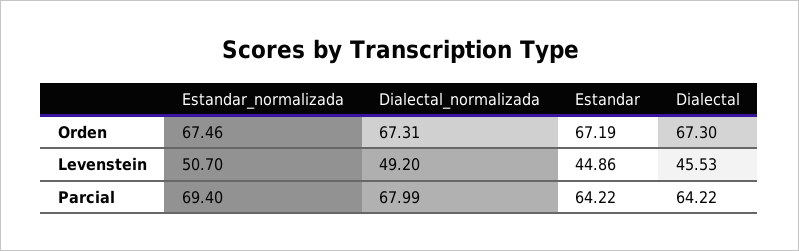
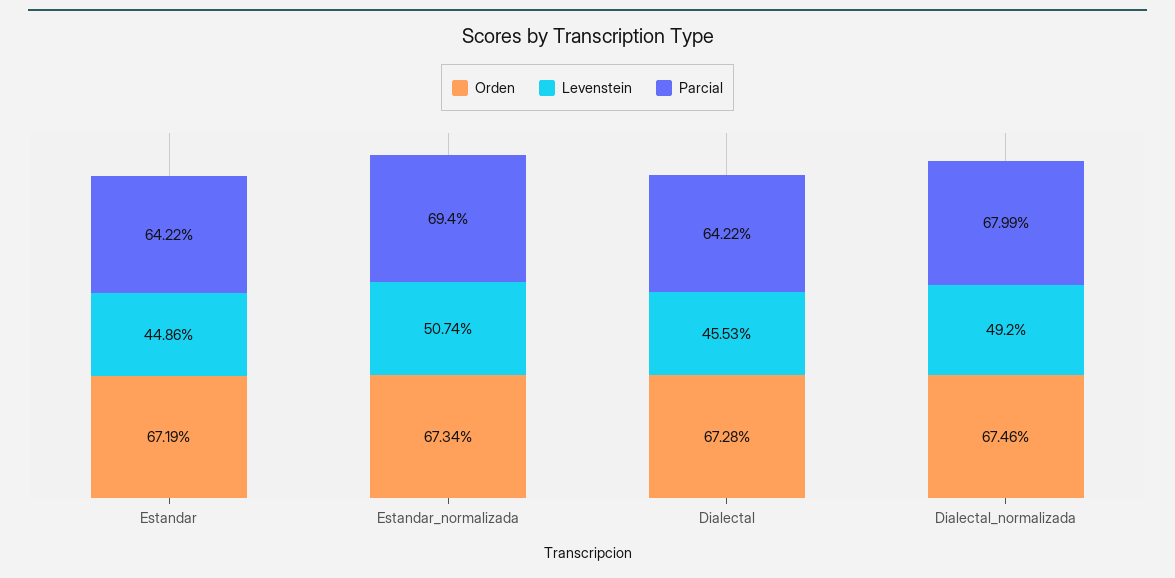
Orden, Estandar_normalizada: 67.46 -> 67.34
Orden, Dialectal_normalizada: 67.31 -> 67.46
Orden, Dialectal: 67.3 -> 67.28
Levenstein, Estandar_normalizada: 50.7 -> 50.74

